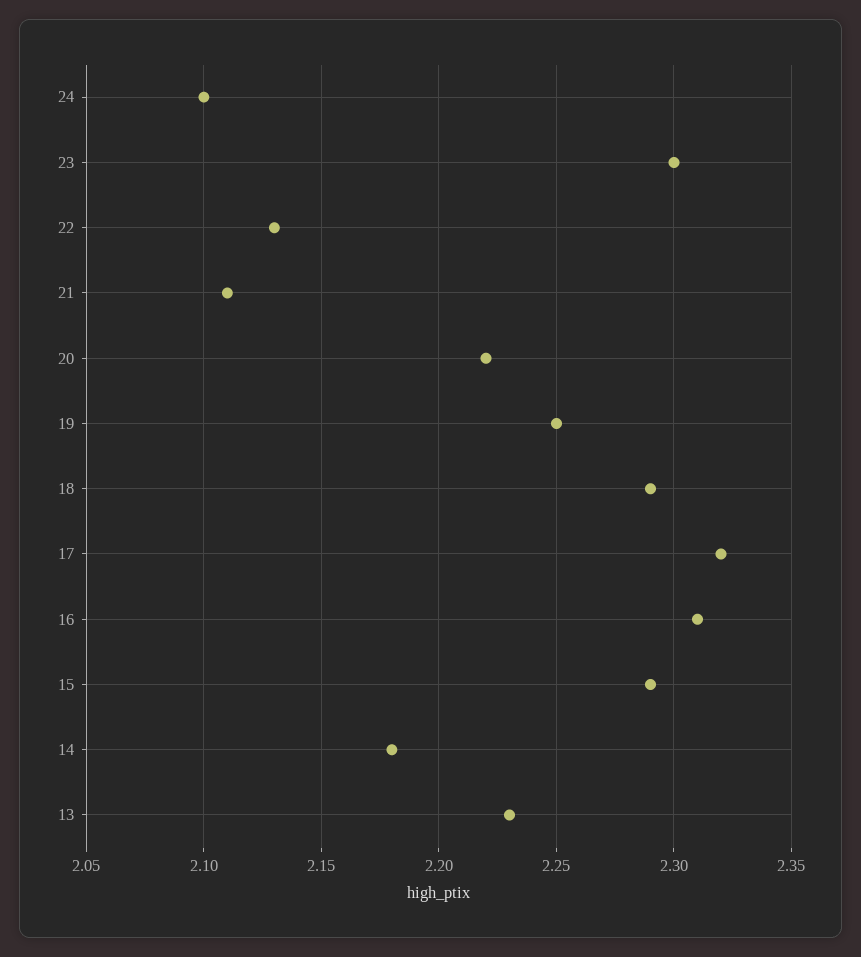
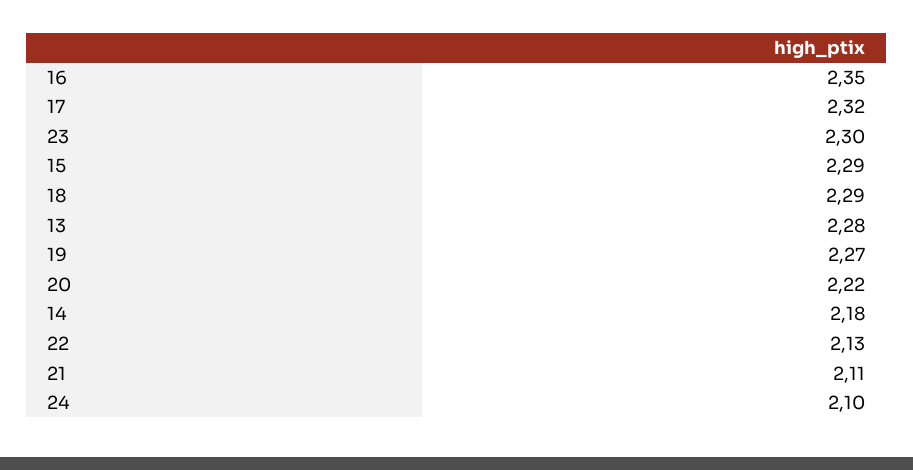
19: 2.25 -> 2.27
16: 2.31 -> 2.35
13: 2.23 -> 2.28

